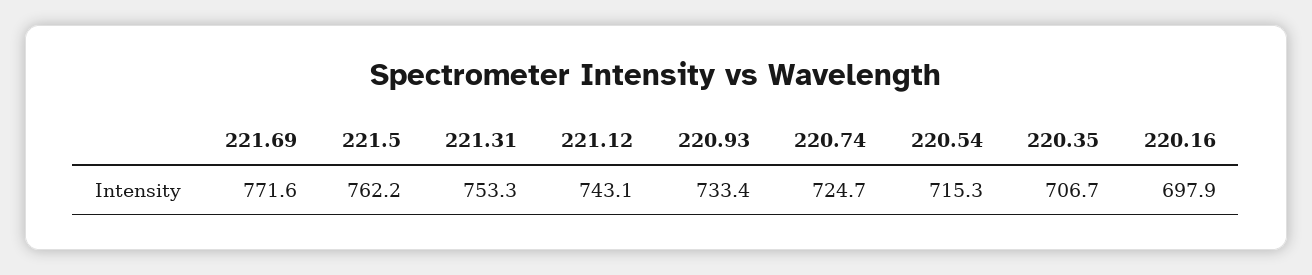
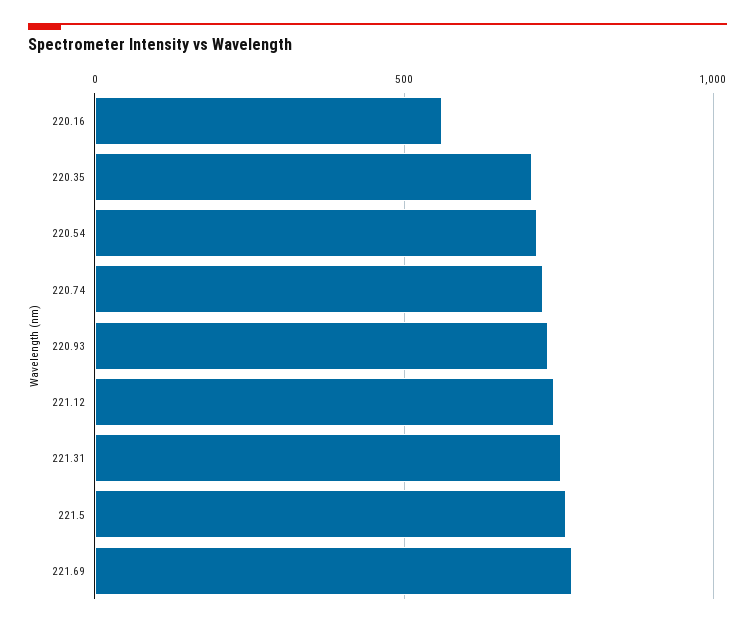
220.16: 697.9 -> 550

